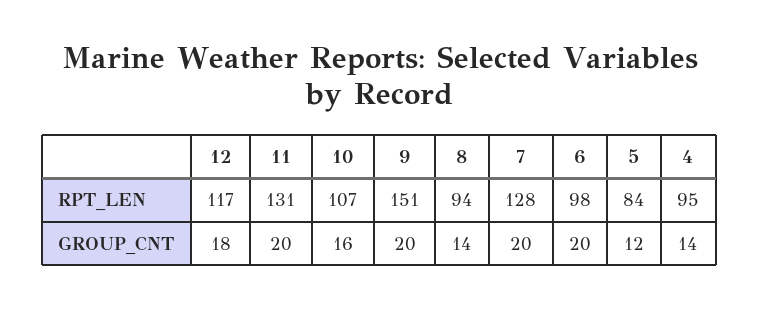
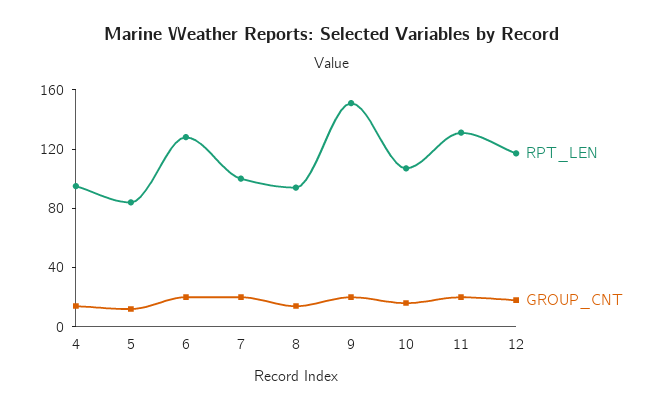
RPT_LEN, 7: 128 -> 100
RPT_LEN, 6: 98 -> 130

